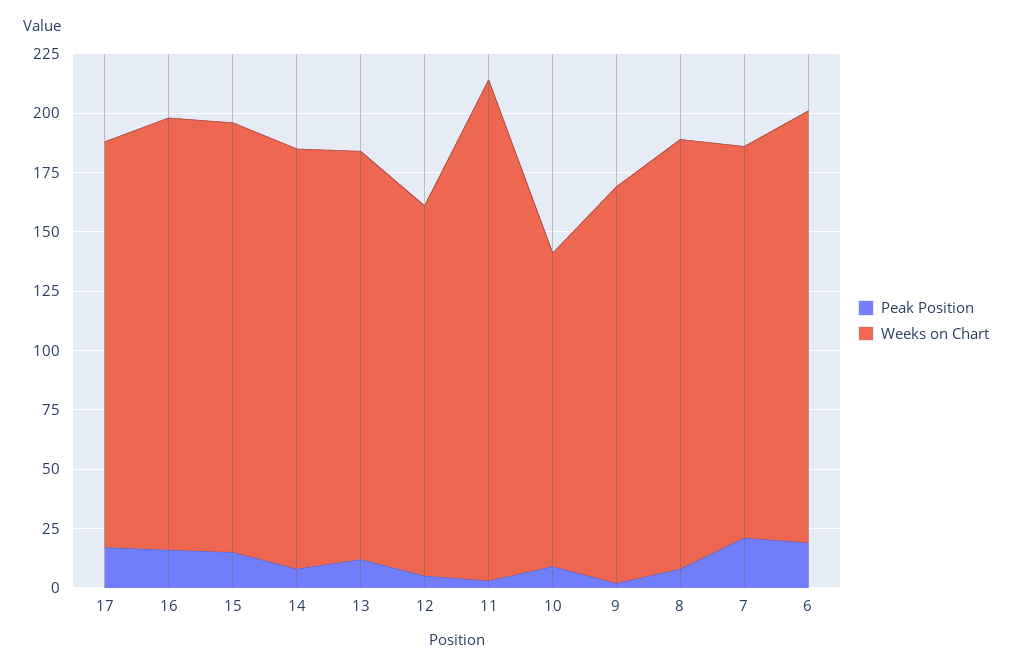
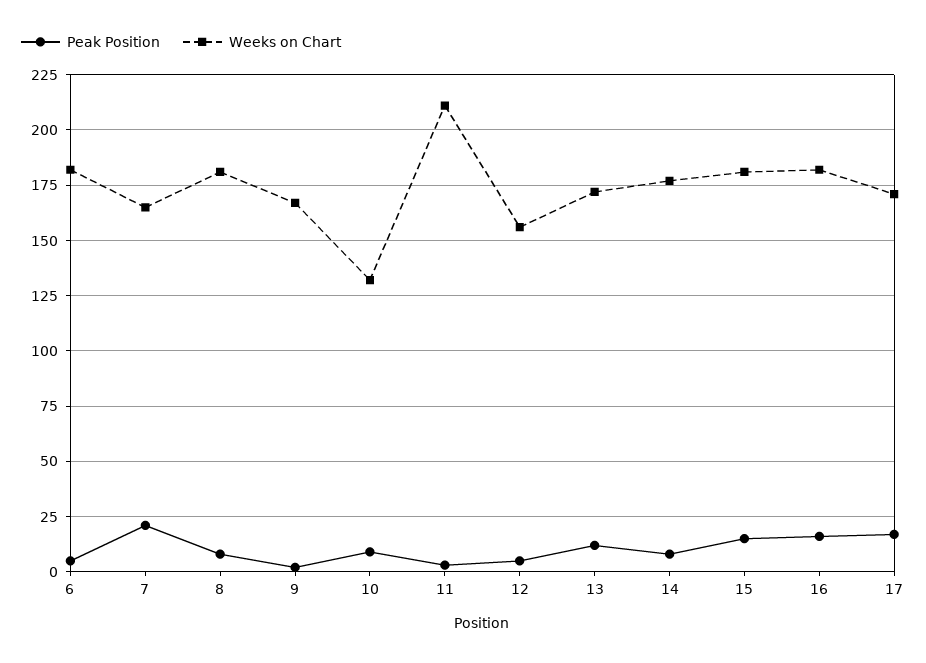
Peak Position, 6: 20 -> 5

